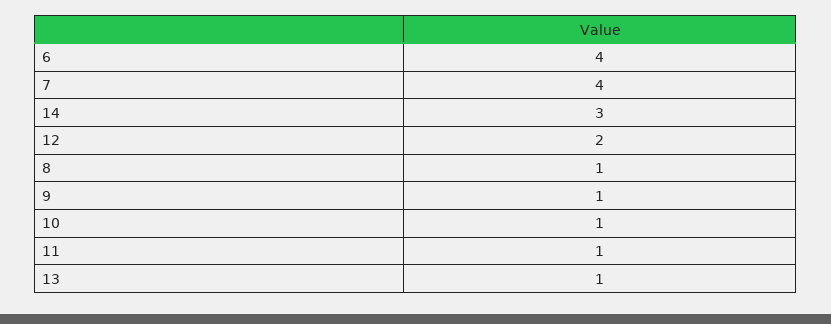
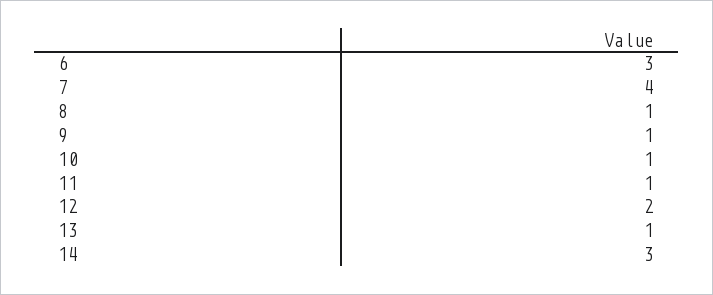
6: 4 -> 3

